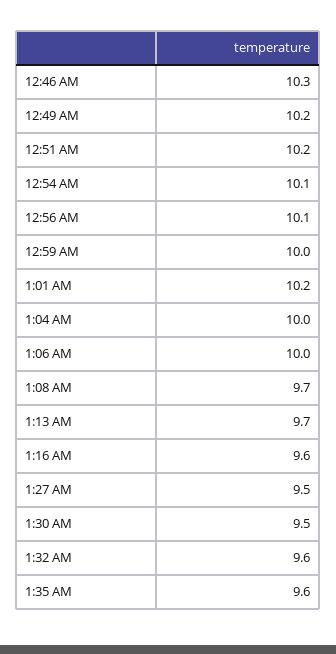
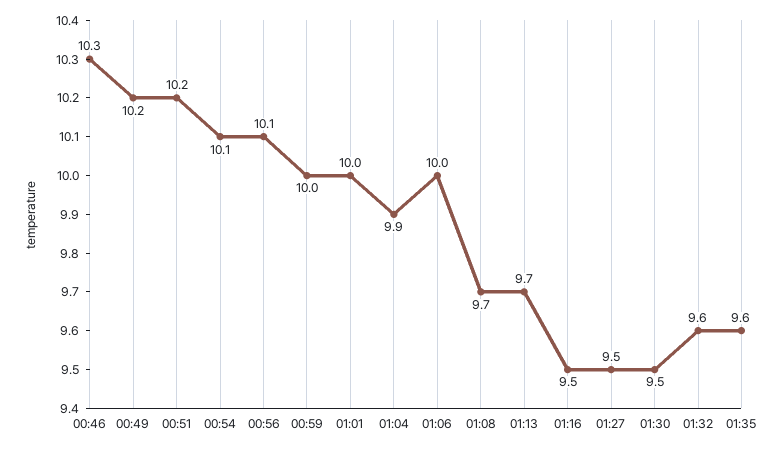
1:01 AM: 10.2 -> 10
1:04 AM: 10 -> 9.9
1:16 AM: 9.6 -> 9.5

